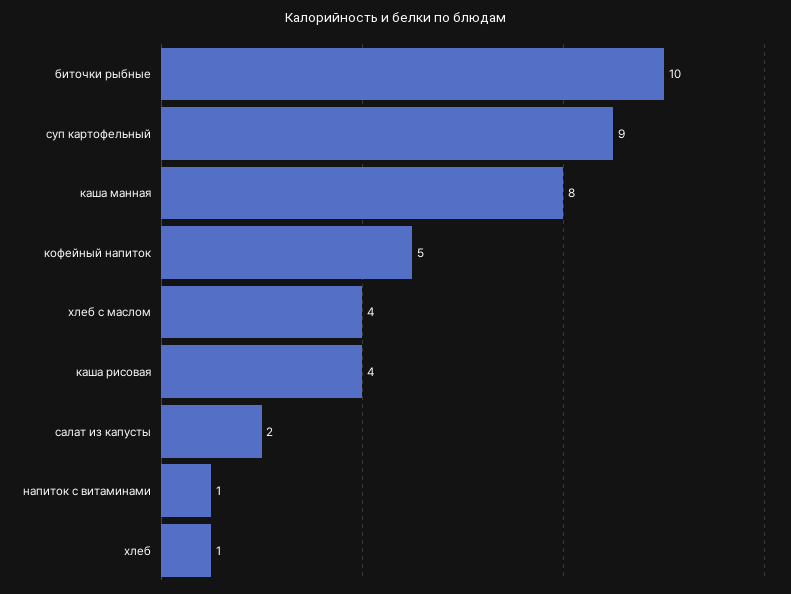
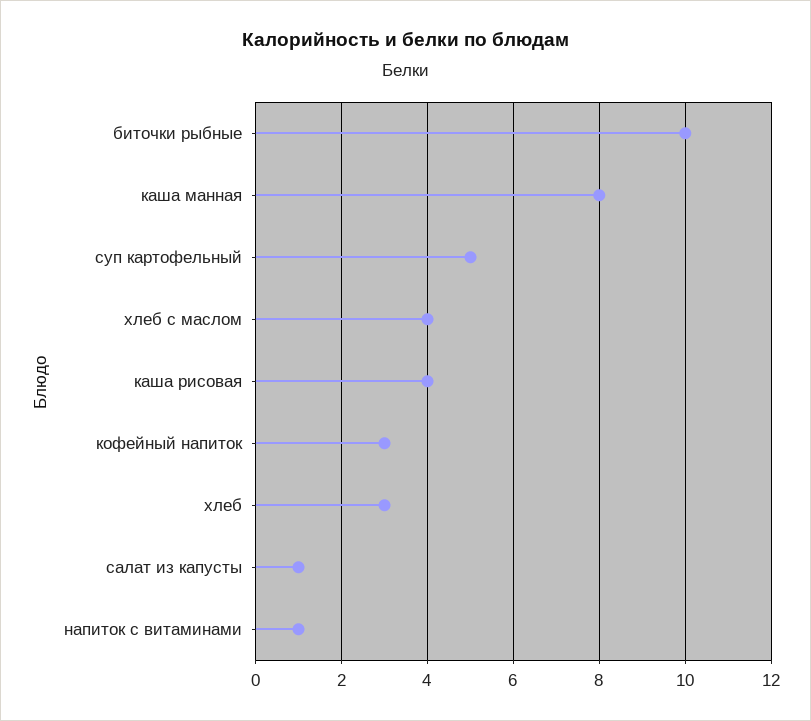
суп картофельный: 9 -> 5
кофейный напиток: 5 -> 3
салат из капусты: 2 -> 1
хлеб: 1 -> 3

